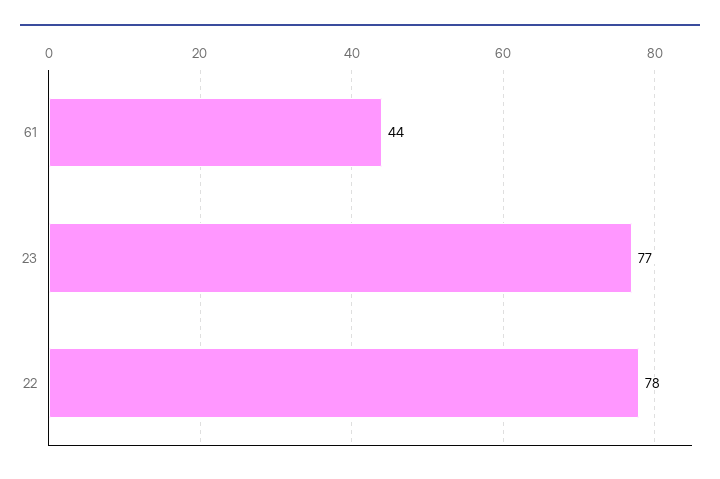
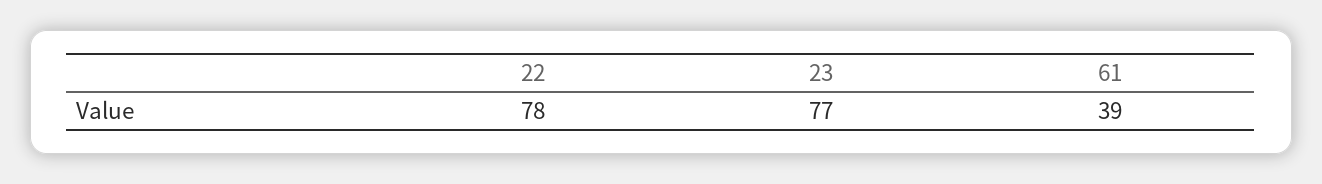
61: 44 -> 39

